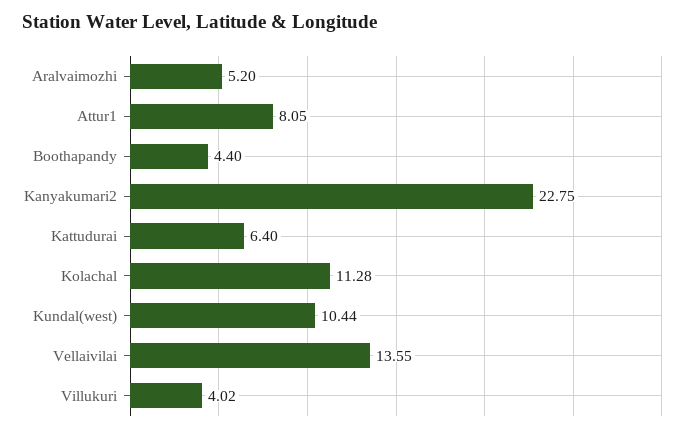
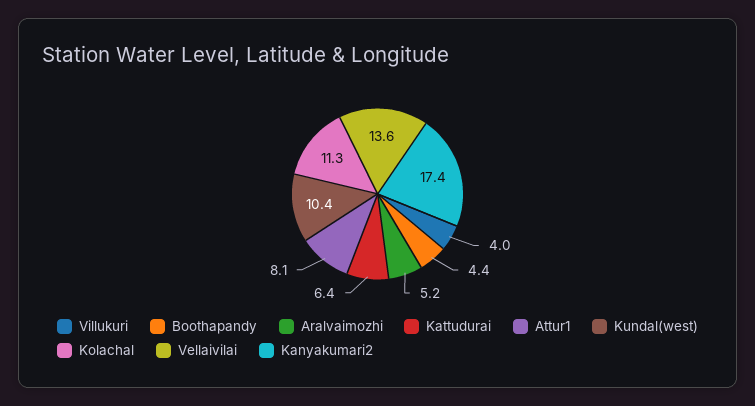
Kanyakumari2: 22.75 -> 17.4

